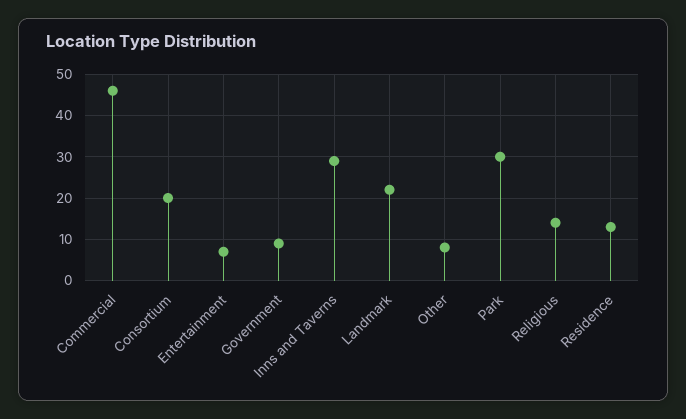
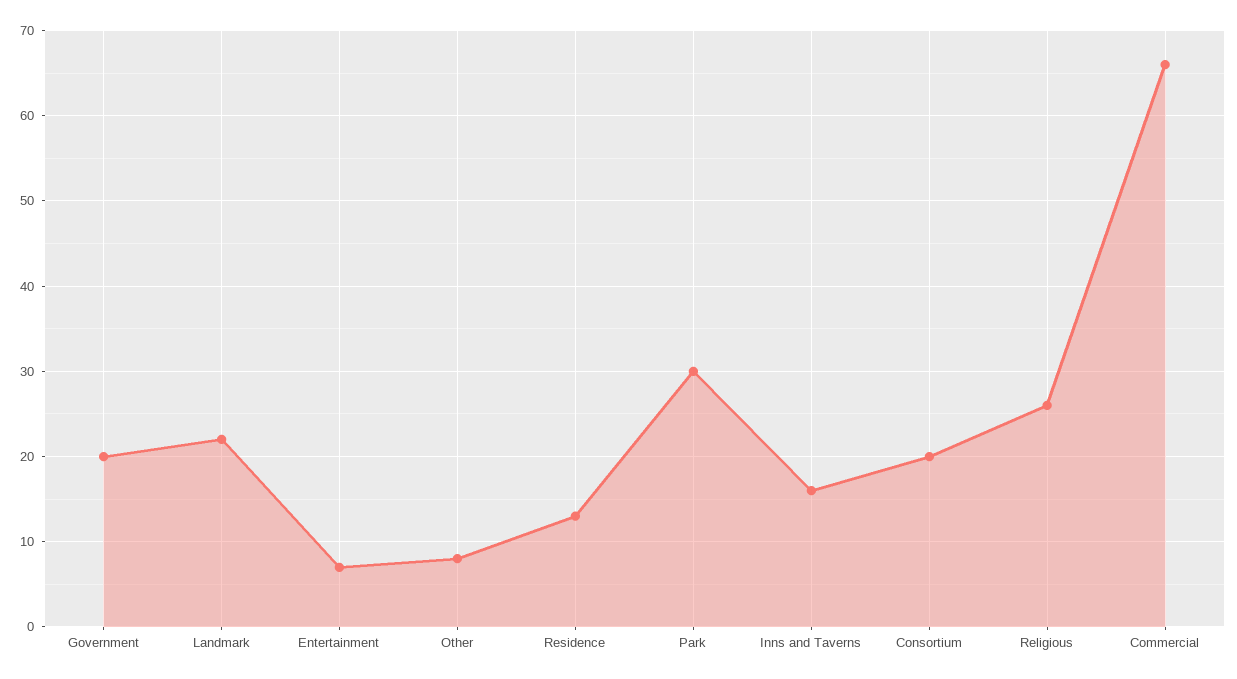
Commercial: 45 -> 66
Government: 10 -> 20
Inns and Taverns: 30 -> 16
Religious: 15 -> 26

